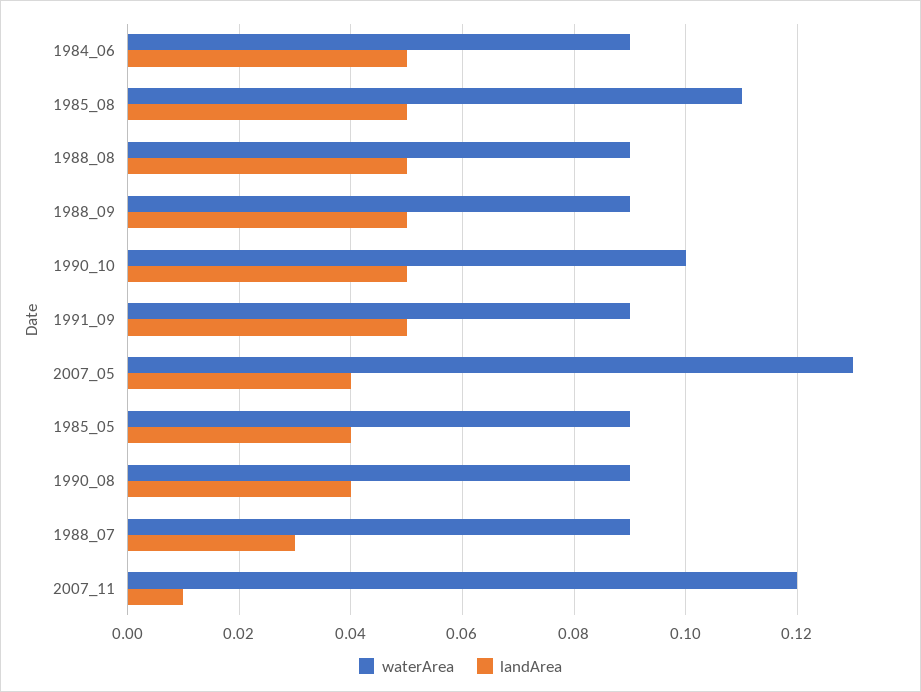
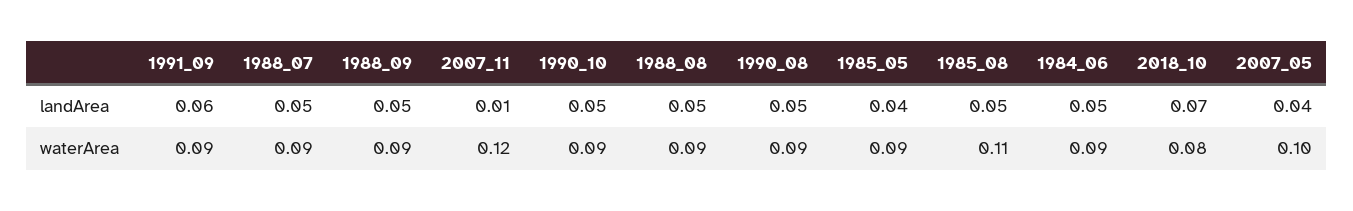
waterArea, 1990_10: 0.1 -> 0.09
landArea, 1991_09: 0.05 -> 0.06
waterArea, 2007_05: 0.13 -> 0.1
landArea, 1990_08: 0.04 -> 0.05
landArea, 1988_07: 0.03 -> 0.05
landArea, 2018_10: none -> 0.07
waterArea, 2018_10: none -> 0.08

